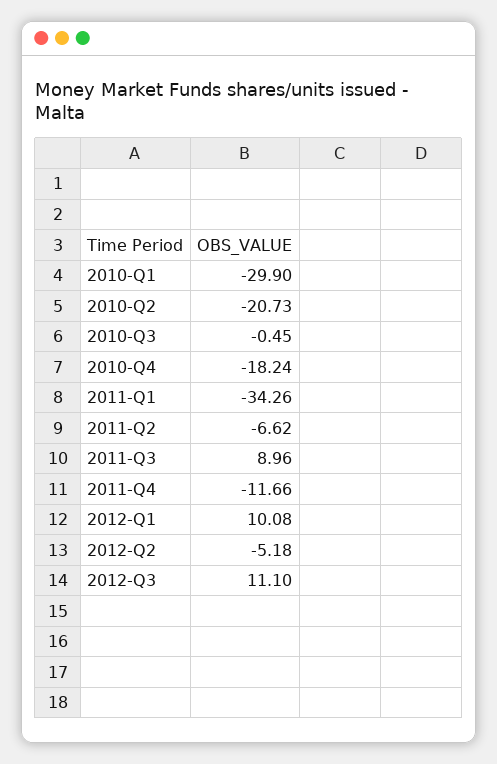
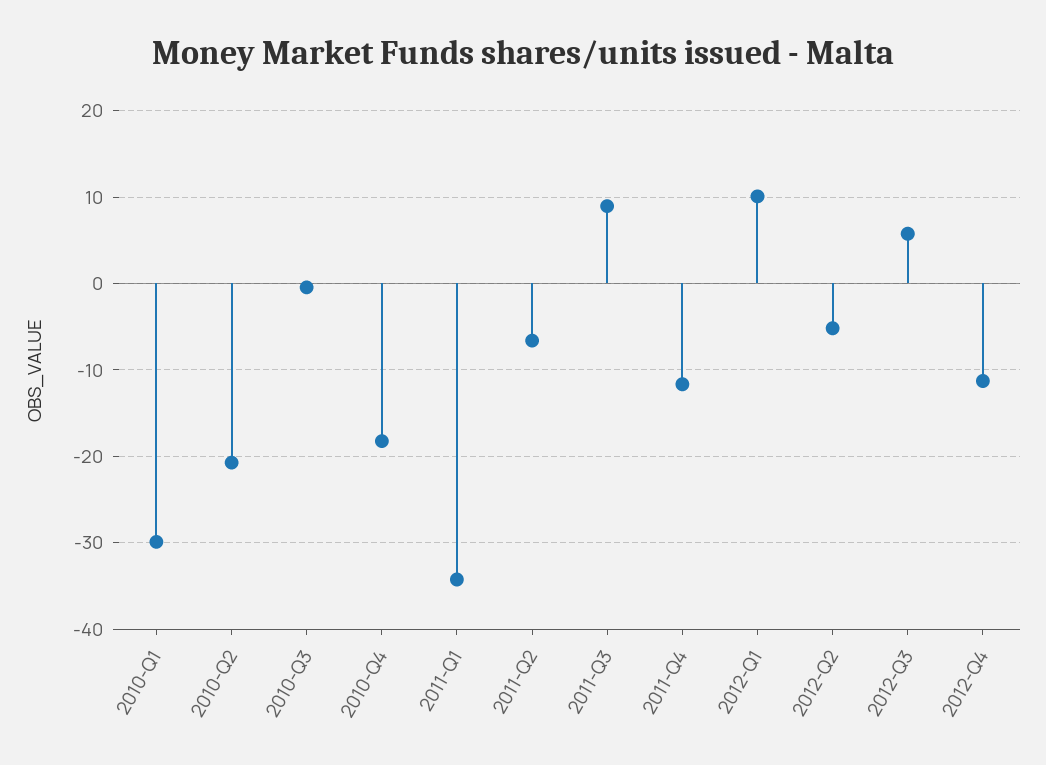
2012-Q3: 11.1 -> 6
2012-Q4: none -> -11

